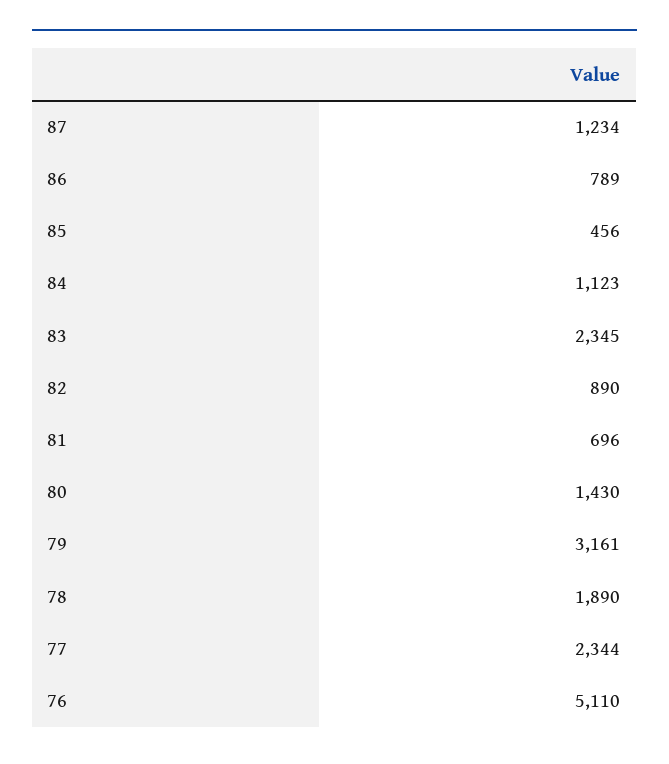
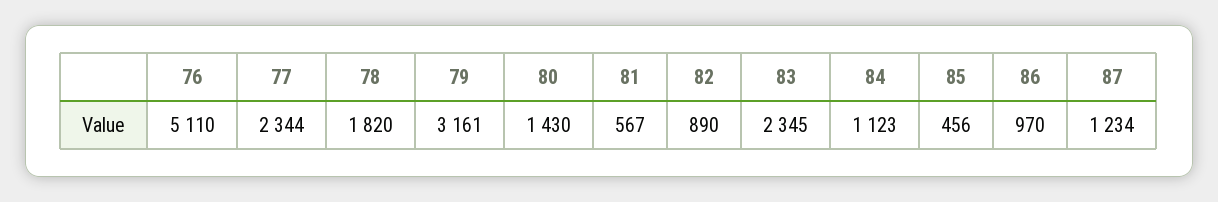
86: 789 -> 970
81: 696 -> 567
78: 1890 -> 1820

